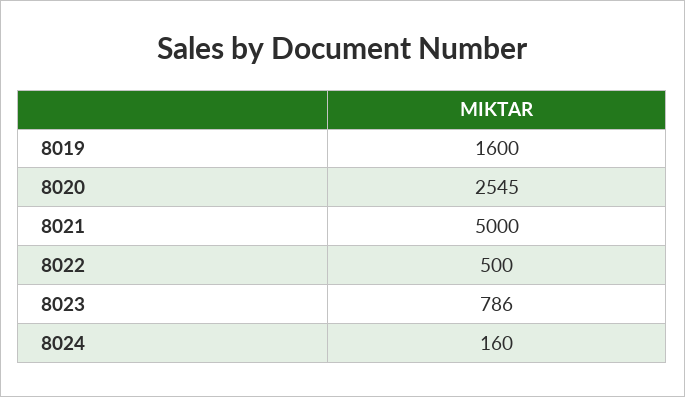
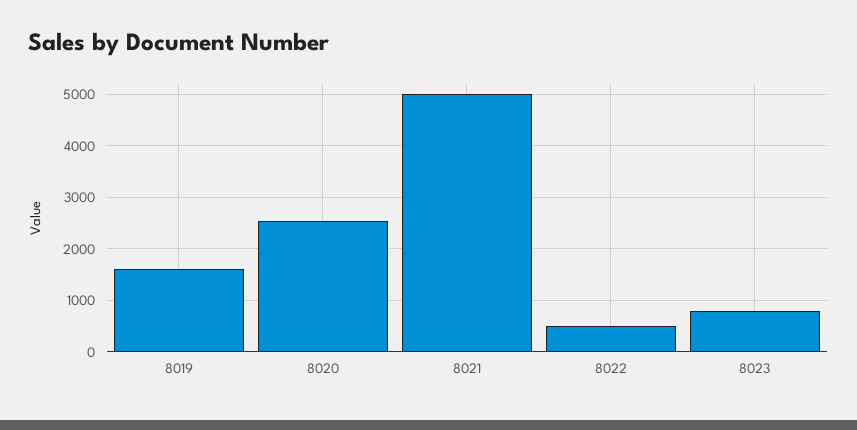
8024: 160 -> none

